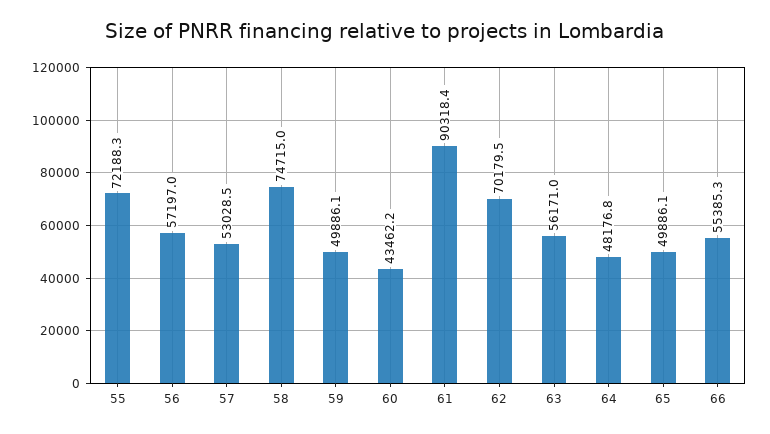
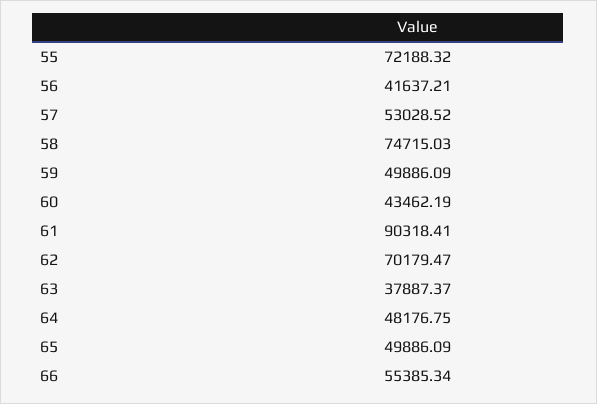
56: 57197 -> 41637.21
63: 56171 -> 37887.37

